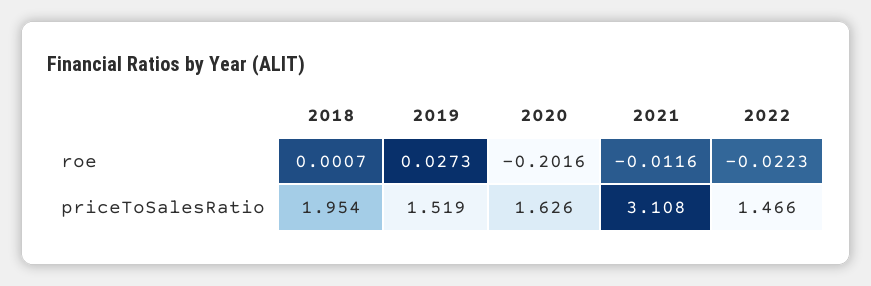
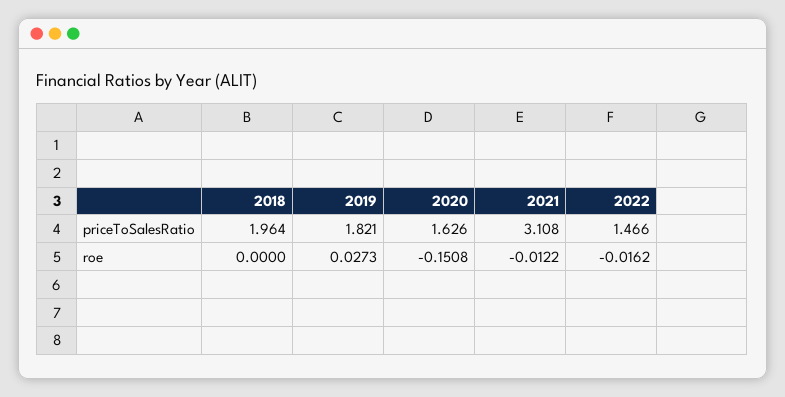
2018, roe: 0.0007 -> 0
2020, roe: -0.2016 -> -0.1508
2021, roe: -0.0116 -> -0.0122
2022, roe: -0.0223 -> -0.0162
2018, priceToSalesRatio: 1.954 -> 1.964
2019, priceToSalesRatio: 1.519 -> 1.821

